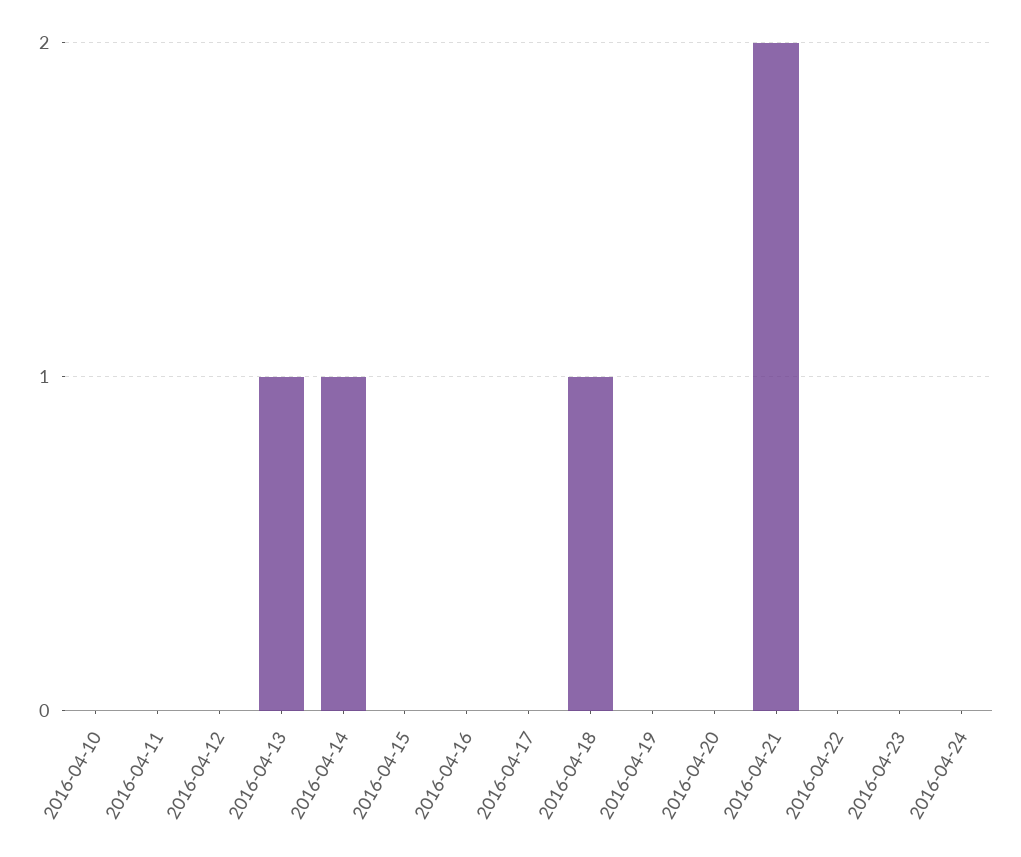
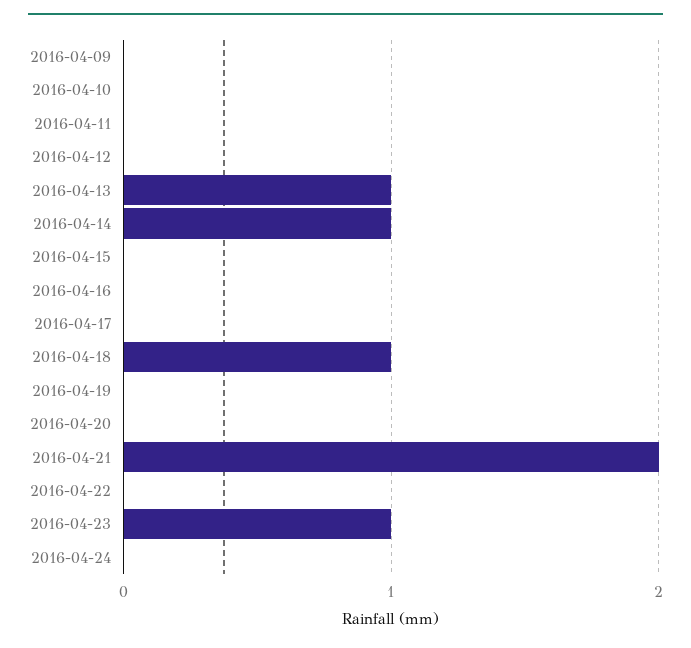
2016-04-23: 0 -> 1
2016-04-09: none -> 0

